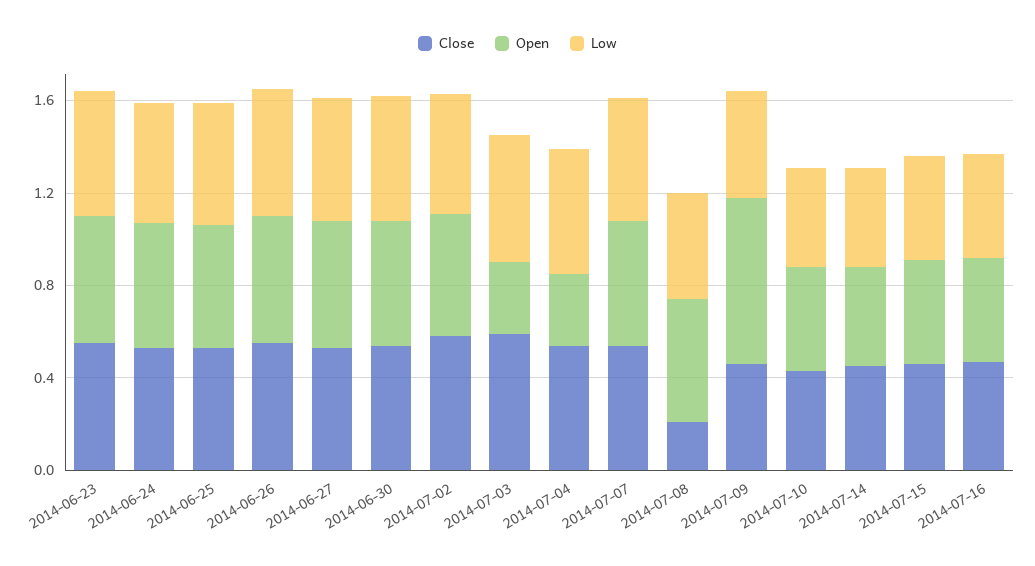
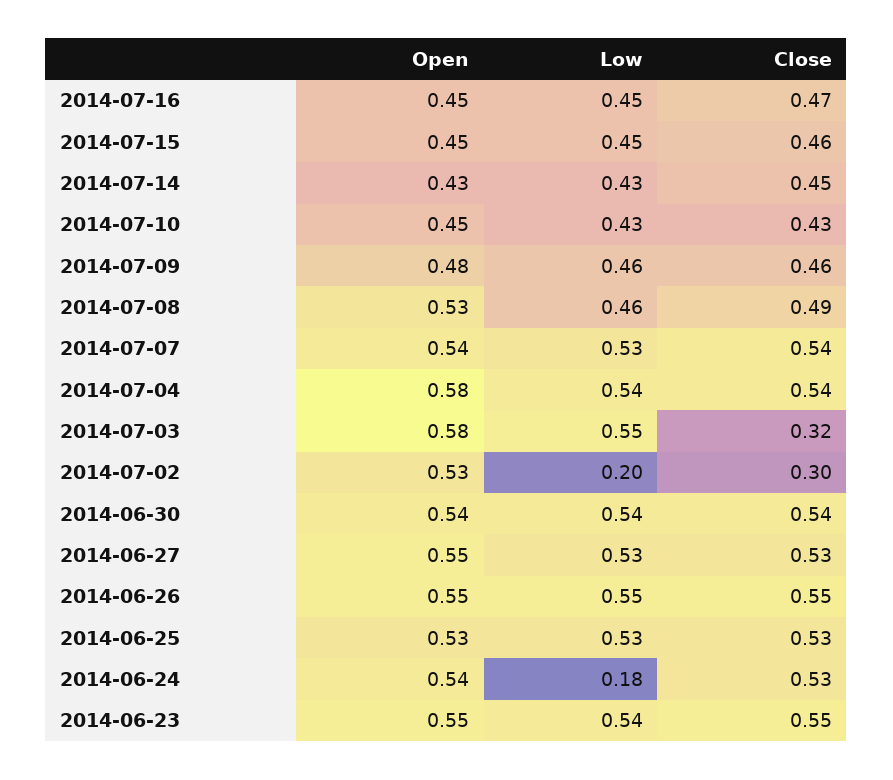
Low, 2014-06-24: 0.5 -> 0.18
Close, 2014-07-02: 0.6 -> 0.3
Low, 2014-07-02: 0.5 -> 0.2
Close, 2014-07-03: 0.6 -> 0.32
Open, 2014-07-03: 0.3 -> 0.58
Open, 2014-07-04: 0.3 -> 0.58
Close, 2014-07-08: 0.2 -> 0.49
Open, 2014-07-09: 0.7 -> 0.48

